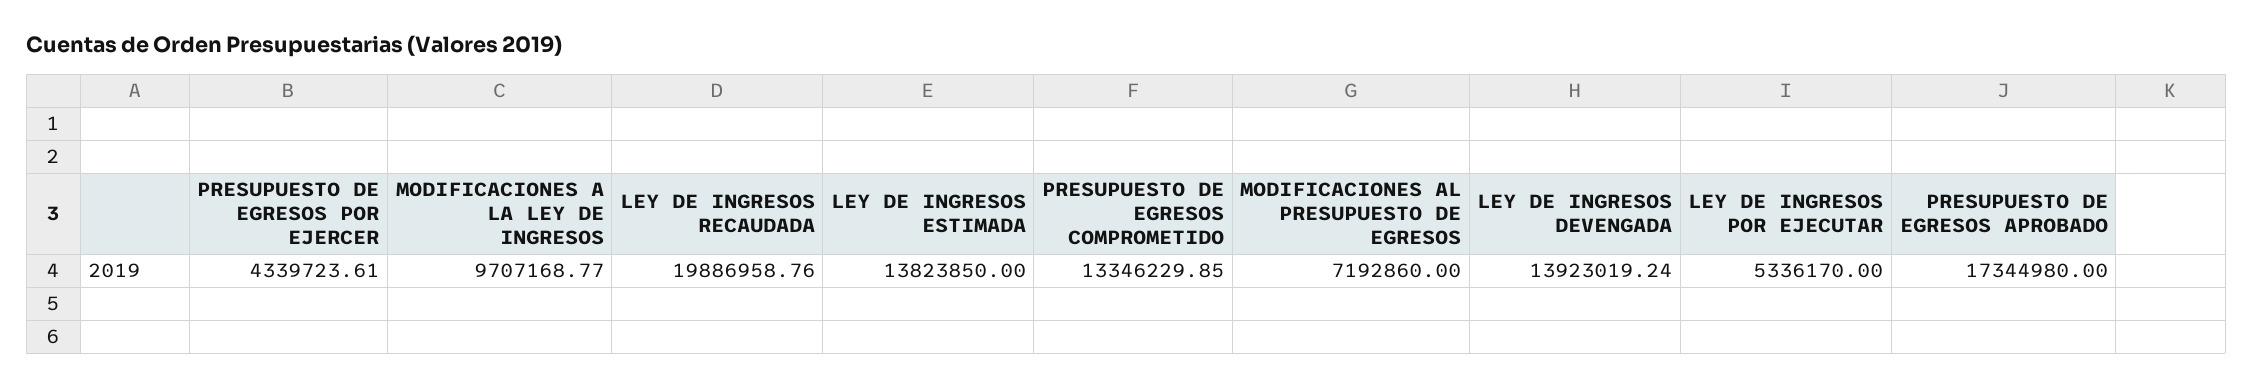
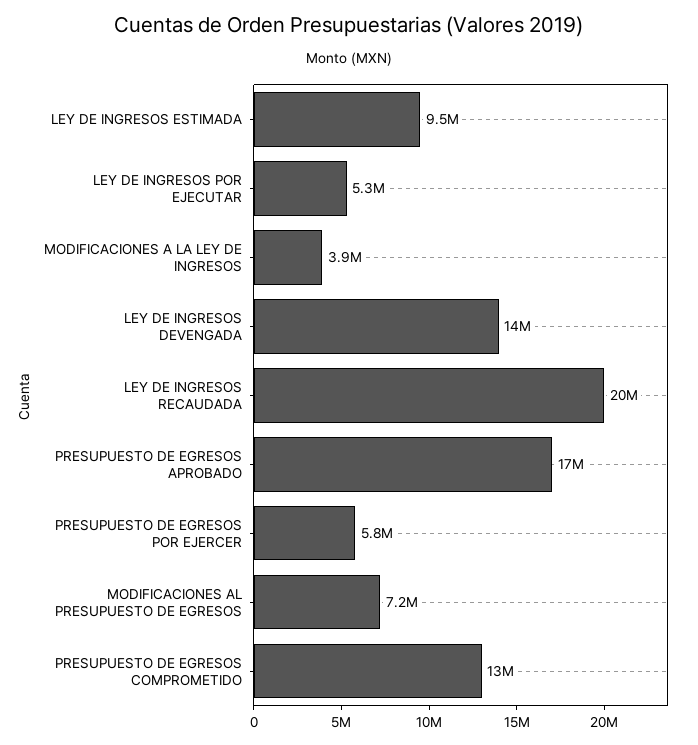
PRESUPUESTO DE EGRESOS POR EJERCER: 4339723.61 -> 5800000
MODIFICACIONES A LA LEY DE INGRESOS: 9707168.77 -> 3900000
LEY DE INGRESOS ESTIMADA: 13823850 -> 9500000

